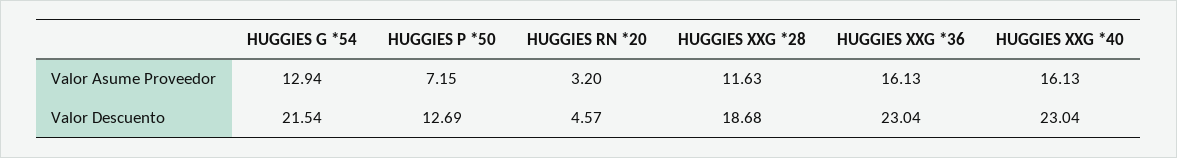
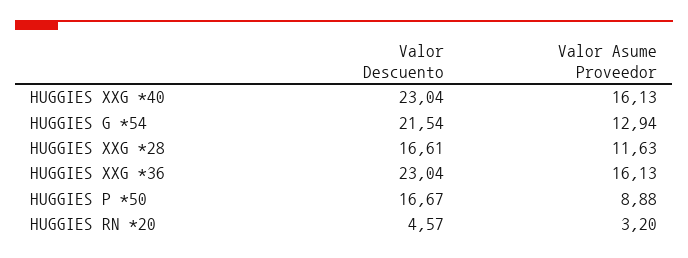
HUGGIES P *50, Valor Asume Proveedor: 7.15 -> 8.88
HUGGIES P *50, Valor Descuento: 12.69 -> 16.67
HUGGIES XXG *28, Valor Descuento: 18.68 -> 16.61

